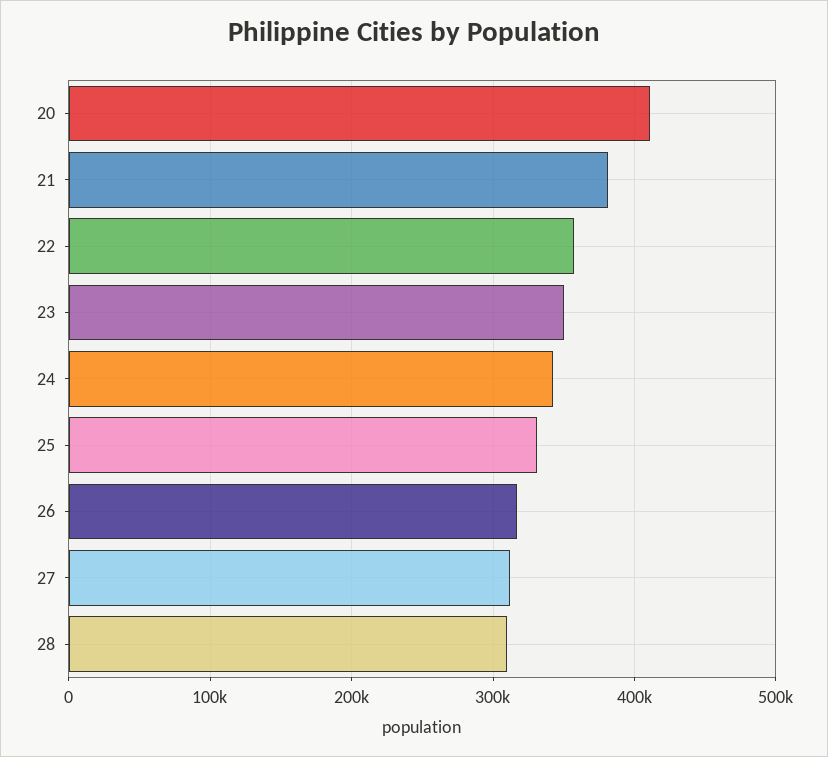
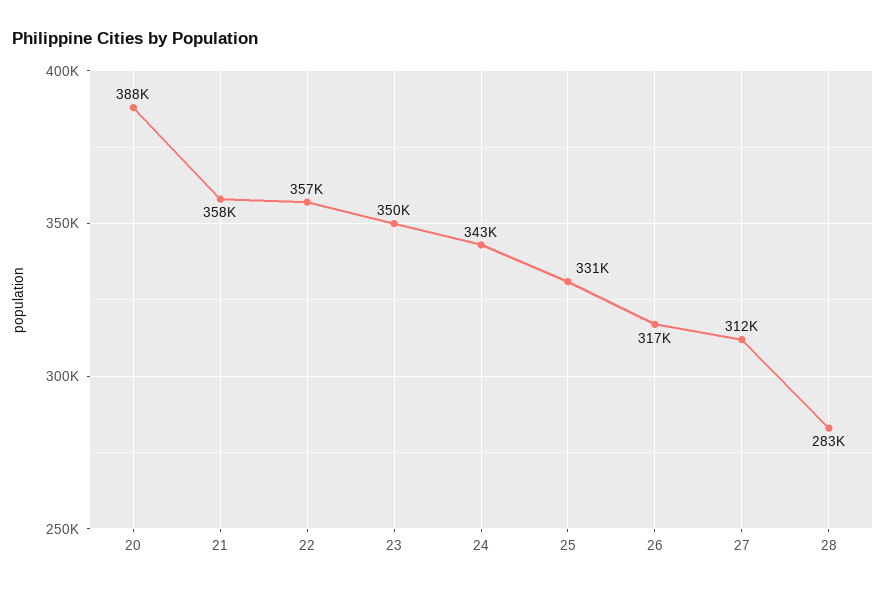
20: 410000 -> 388000
21: 380000 -> 358000
28: 310000 -> 283000

